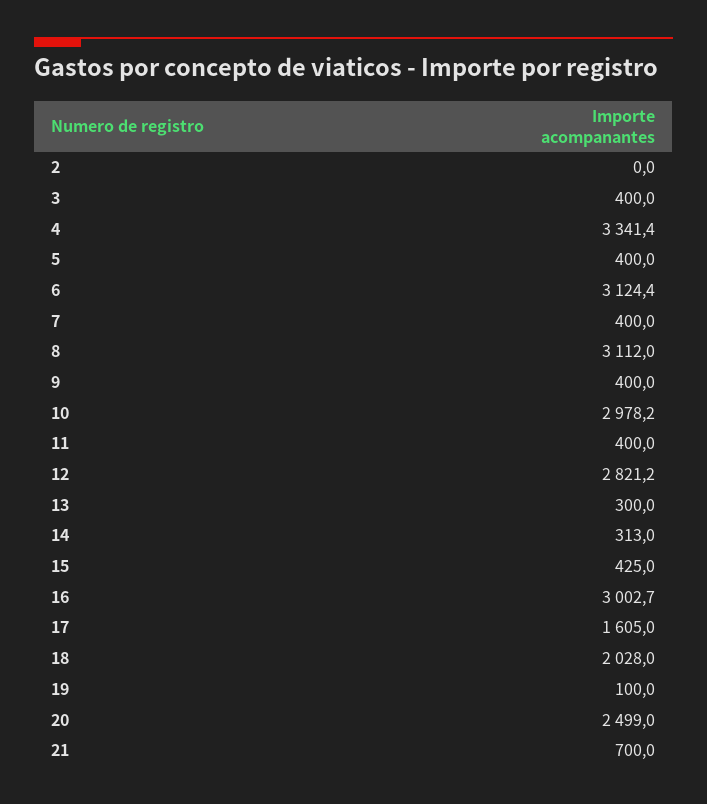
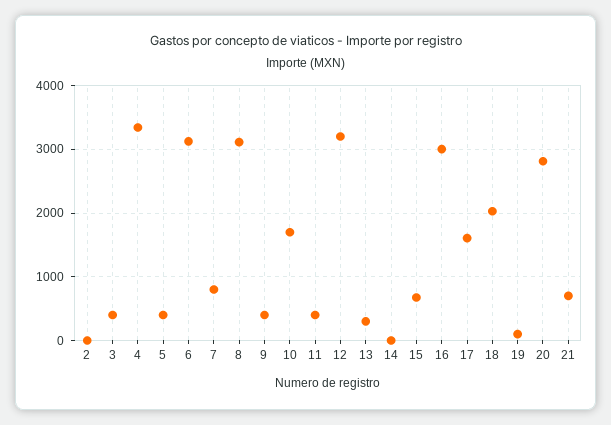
7: 400 -> 800
10: 2978.2 -> 1700
12: 2821.2 -> 3200
14: 313 -> 0
15: 425 -> 700
20: 2499 -> 2800

